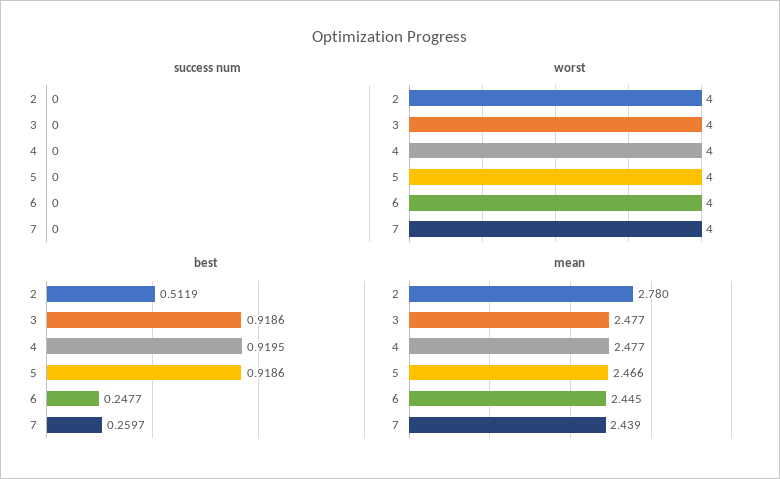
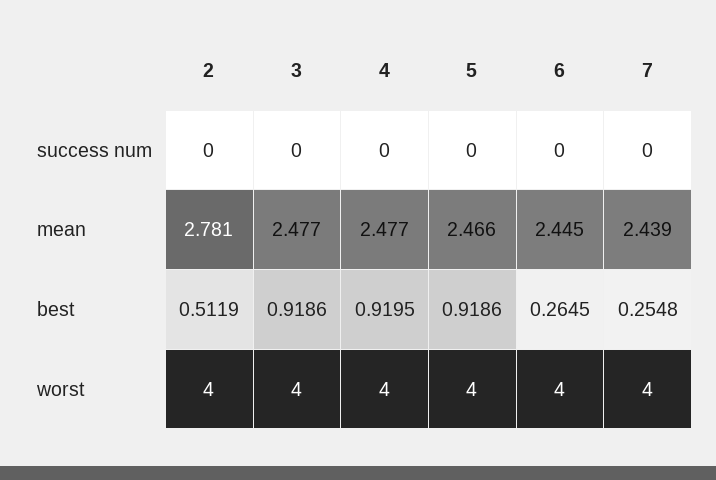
best, 6: 0.2477 -> 0.2645
best, 7: 0.2597 -> 0.2548
mean, 2: 2.78 -> 2.781

